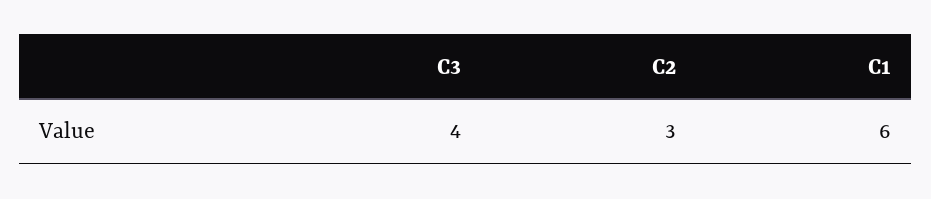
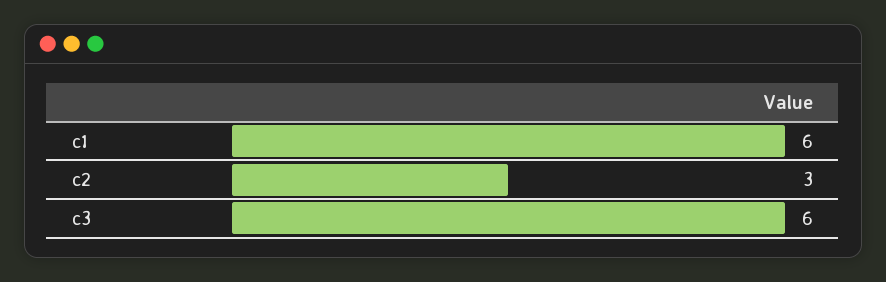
C3: 4 -> 6

